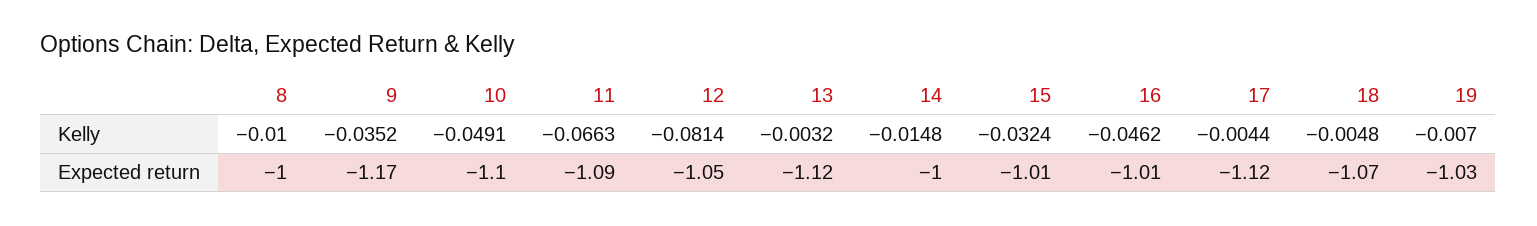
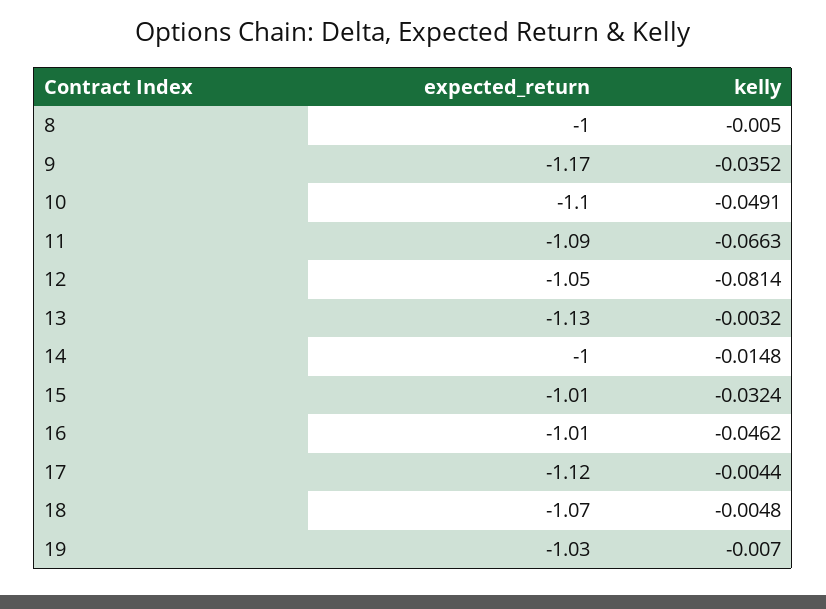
8, Kelly: -0.01 -> -0.005
13, Expected return: -1.12 -> -1.13

